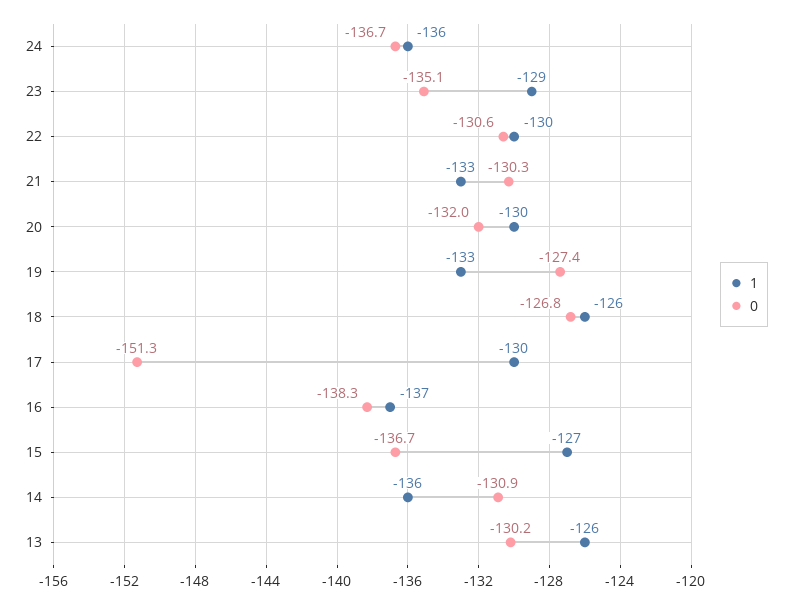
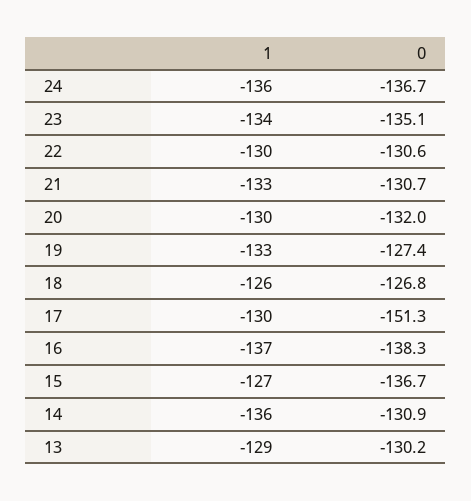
1, 23: -129 -> -134
0, 21: -130.3 -> -130.7
1, 13: -126 -> -129

